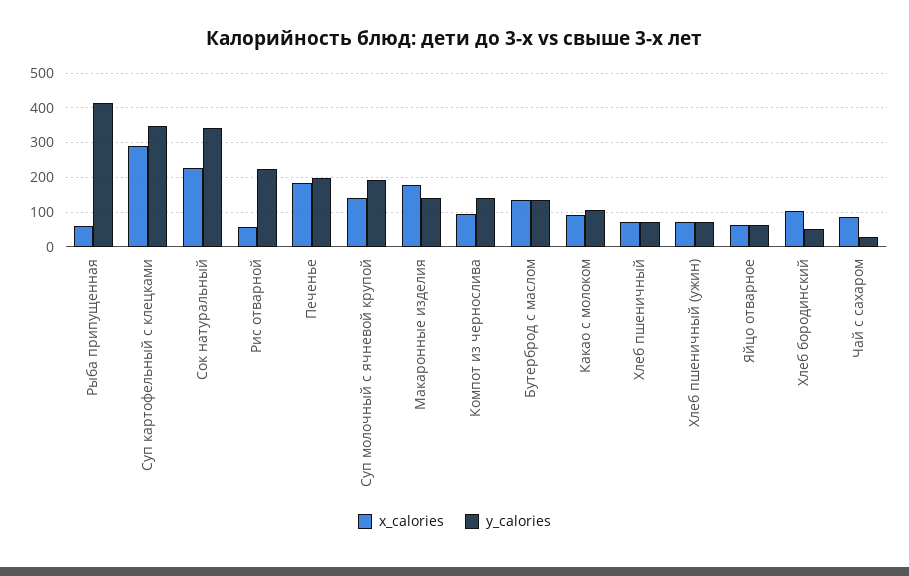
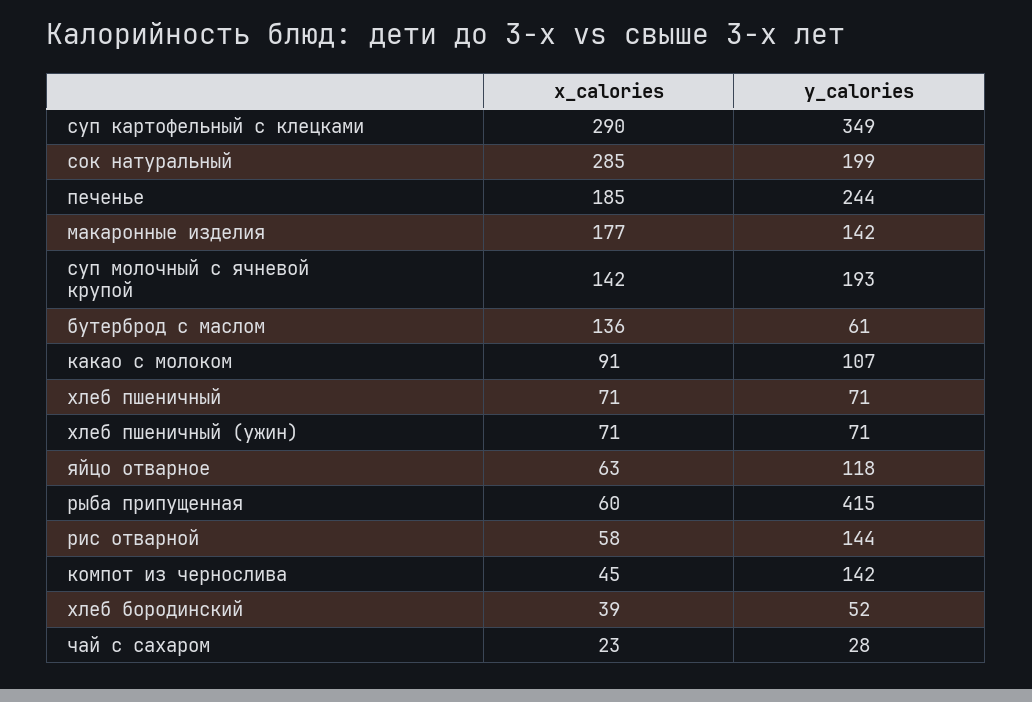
x_calories, Сок натуральный: 220 -> 285
y_calories, Сок натуральный: 340 -> 199
y_calories, Рис отварной: 220 -> 144
y_calories, Печенье: 200 -> 244
x_calories, Компот из чернослива: 100 -> 45
y_calories, Бутерброд с маслом: 140 -> 61
y_calories, Яйцо отварное: 60 -> 118
x_calories, Хлеб бородинский: 100 -> 39
x_calories, Чай с сахаром: 80 -> 23

